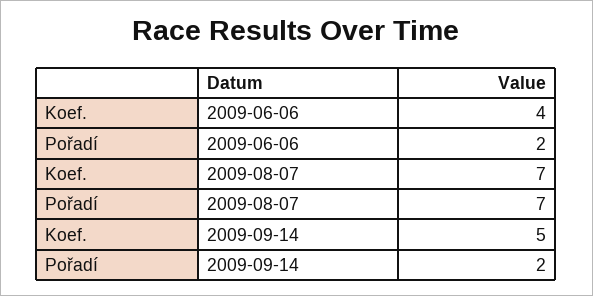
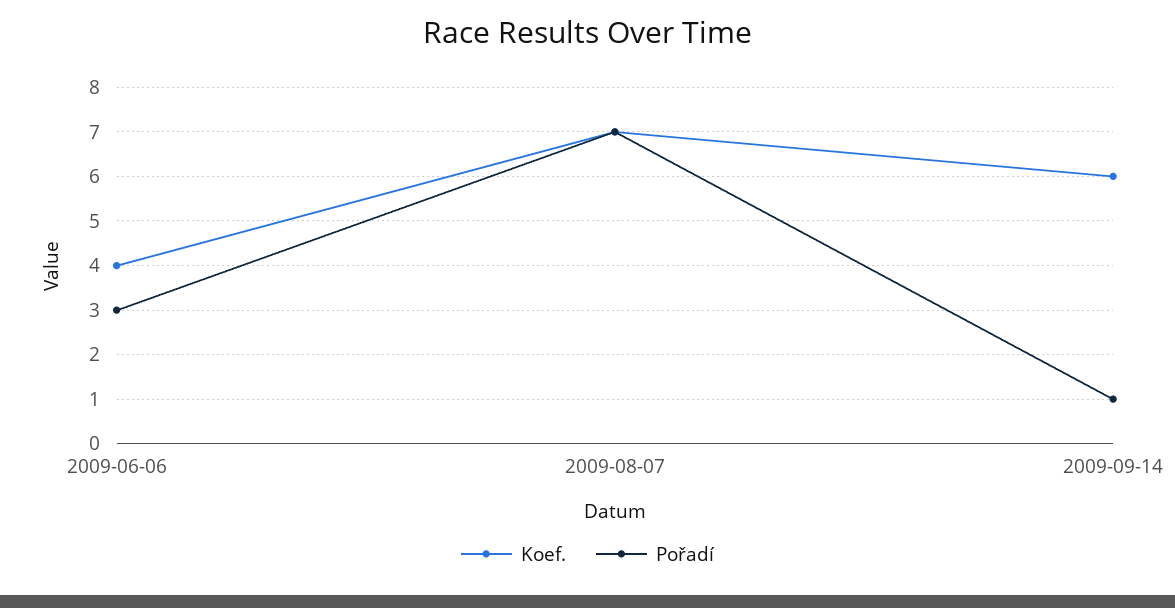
Pořadí, 2009-06-06: 2 -> 3
Koef., 2009-09-14: 5 -> 6
Pořadí, 2009-09-14: 2 -> 1

